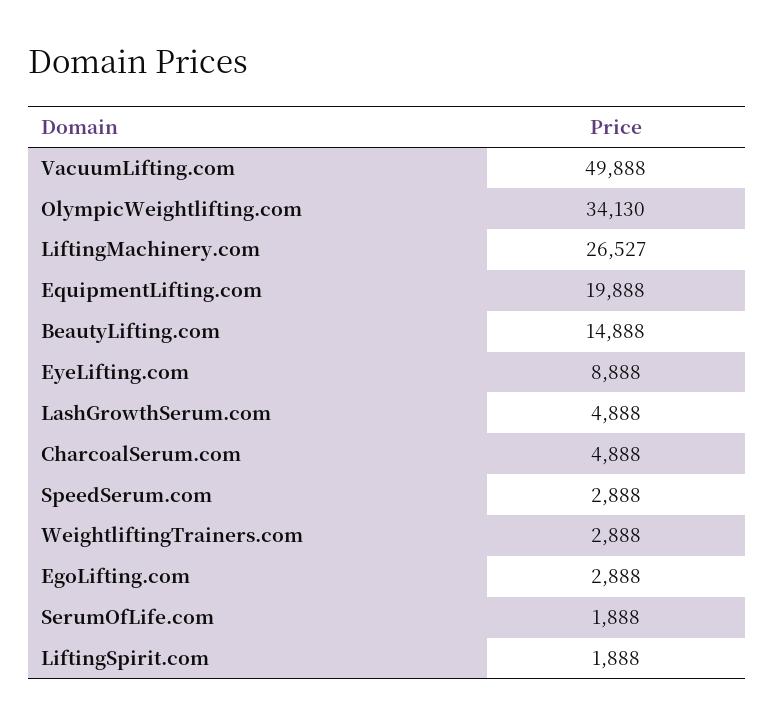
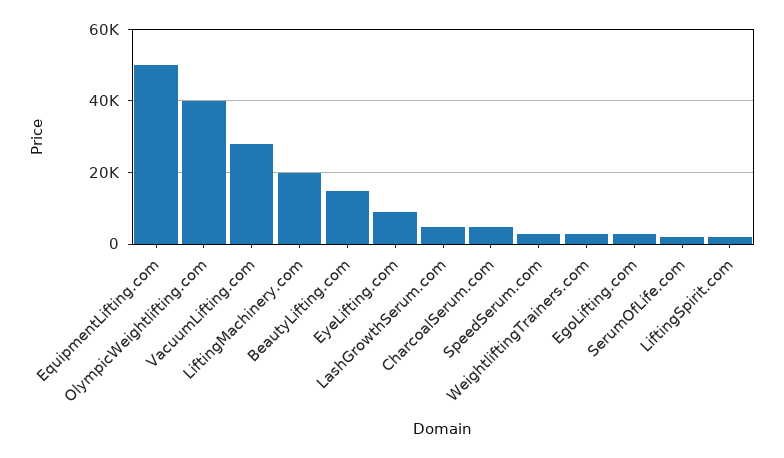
VacuumLifting.com: 49888 -> 28000
OlympicWeightlifting.com: 34130 -> 40000
LiftingMachinery.com: 26527 -> 20000
EquipmentLifting.com: 19888 -> 50000

